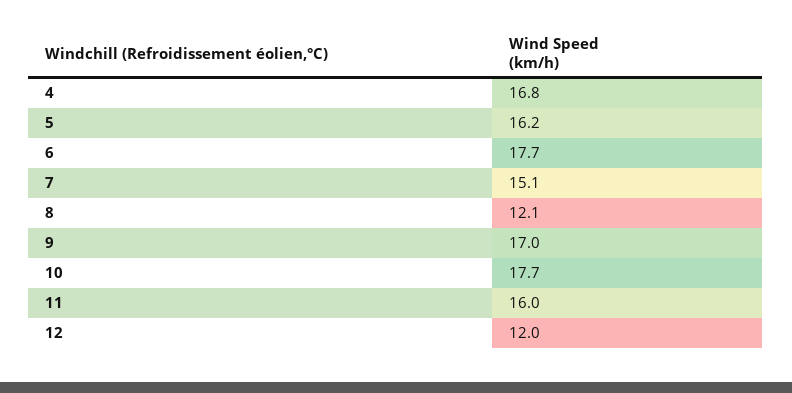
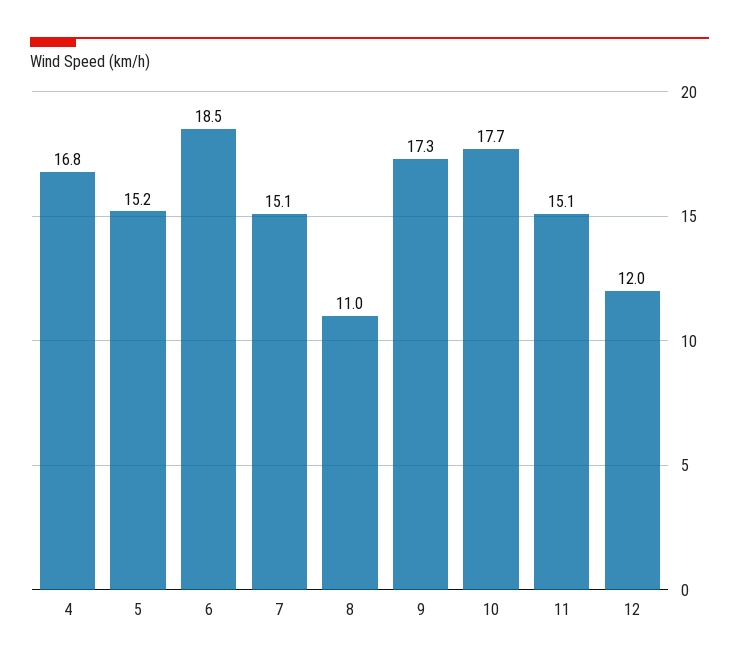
5: 16.2 -> 15.2
6: 17.7 -> 18.5
8: 12.1 -> 11
9: 17 -> 17.3
11: 16 -> 15.1

